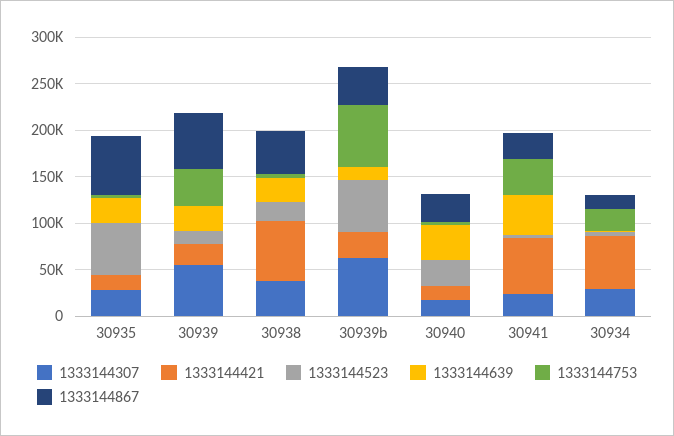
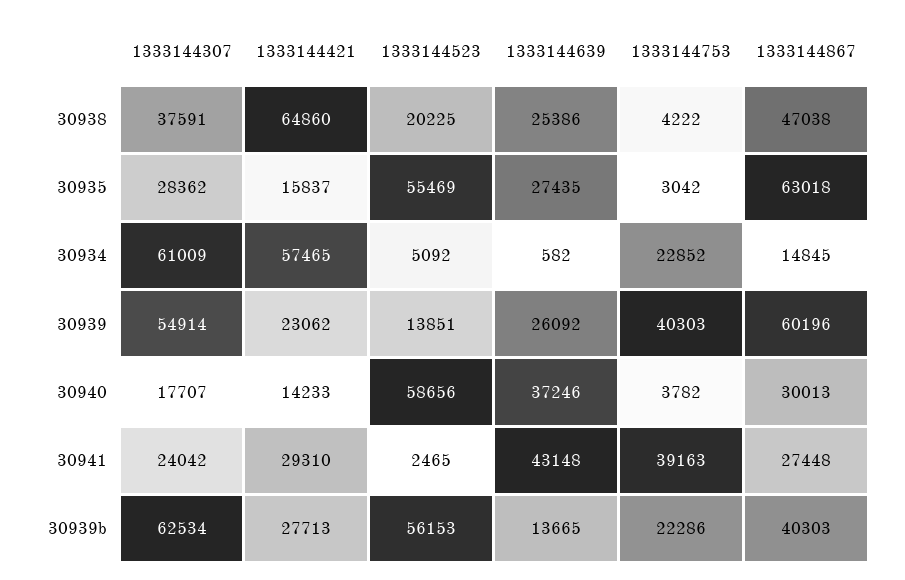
1333144753, 30939b: 70000 -> 22286
1333144523, 30940: 30000 -> 58656
1333144421, 30941: 60000 -> 29310
1333144307, 30934: 30000 -> 61009

